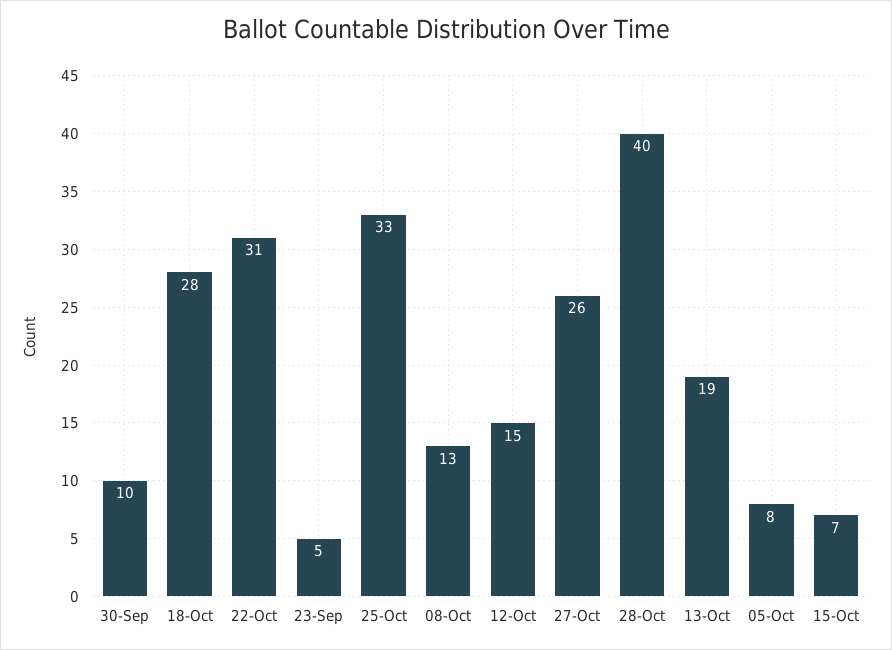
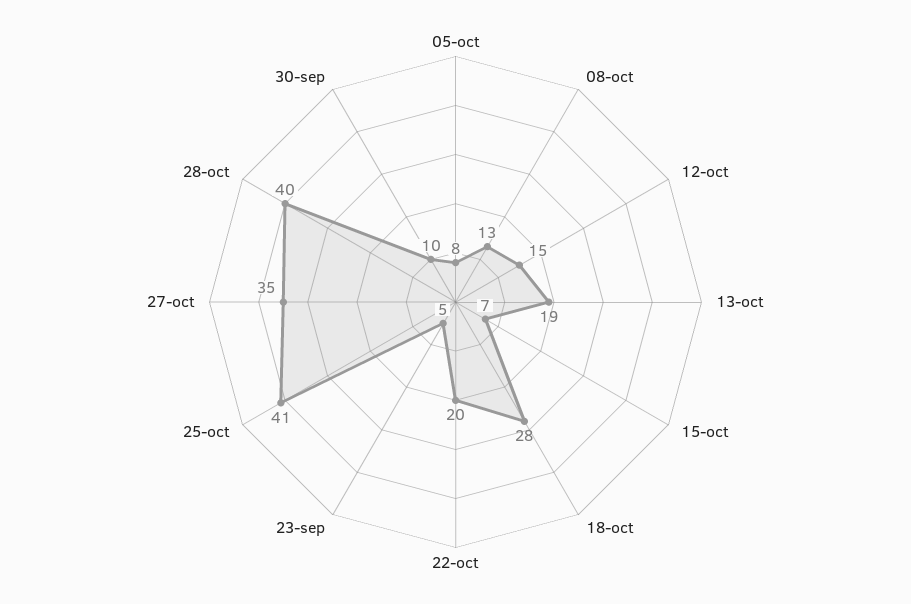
22-Oct: 31 -> 20
25-Oct: 33 -> 41
27-Oct: 26 -> 35

